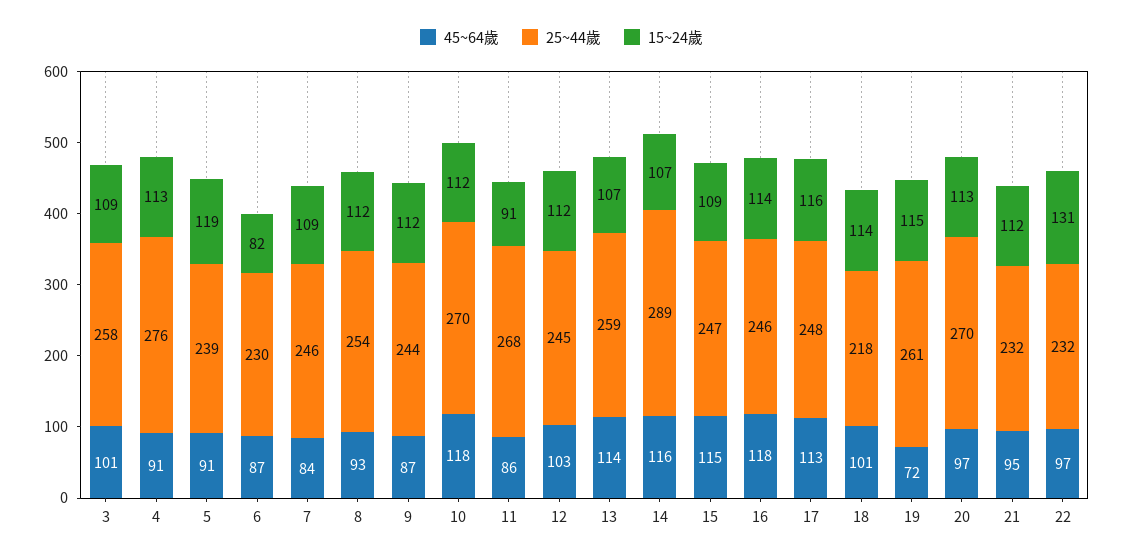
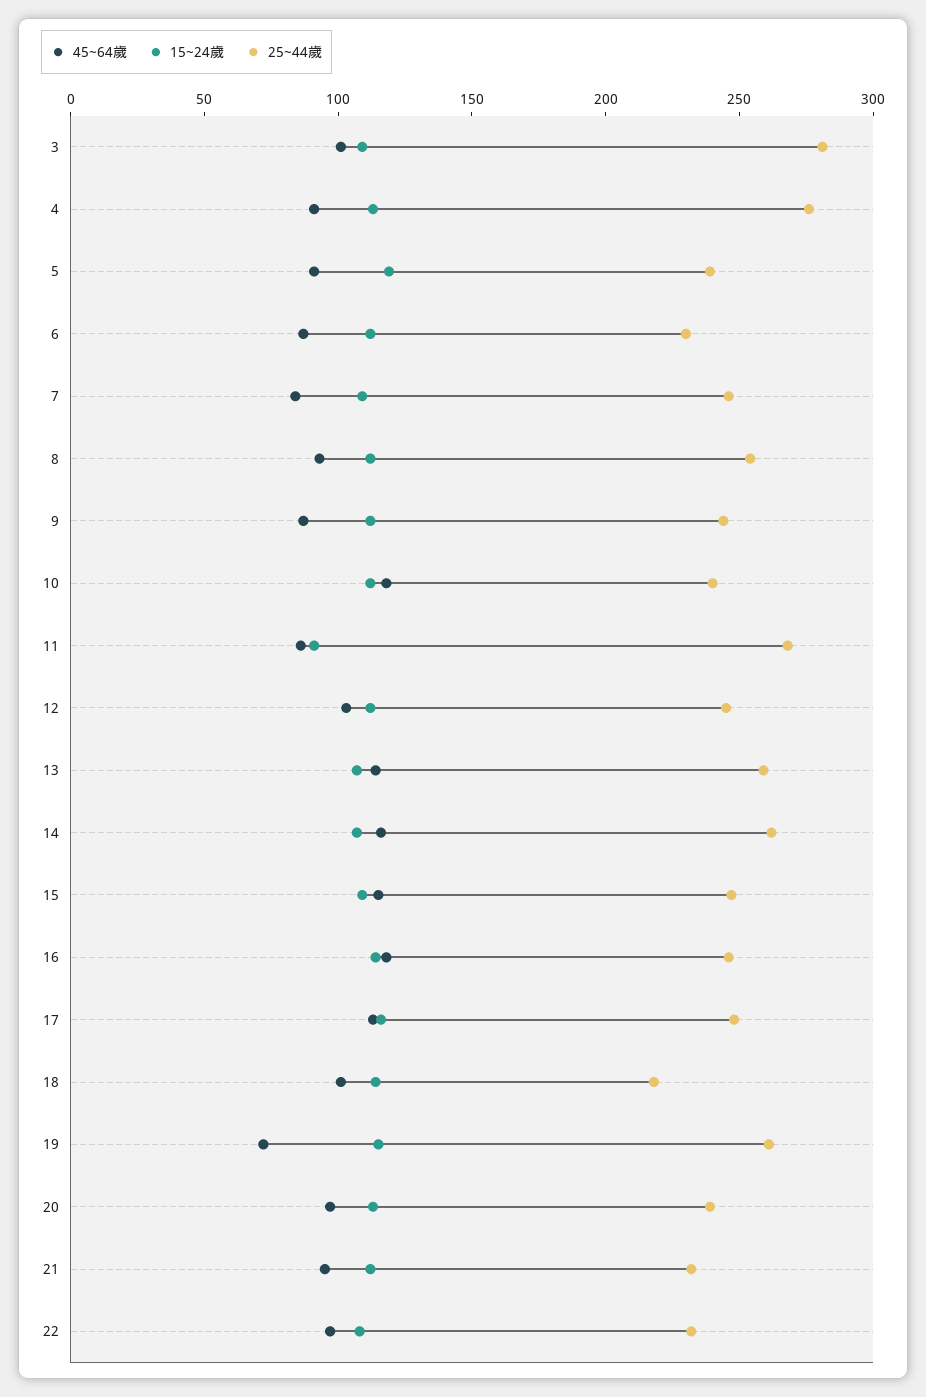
25~44歲, 3: 258 -> 280
15~24歲, 6: 82 -> 110
25~44歲, 10: 270 -> 240
25~44歲, 14: 289 -> 260
25~44歲, 20: 270 -> 240
15~24歲, 22: 131 -> 110

